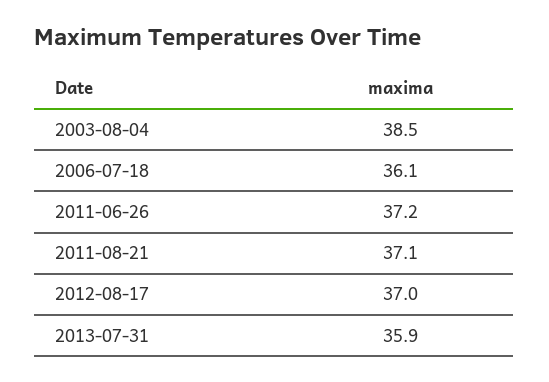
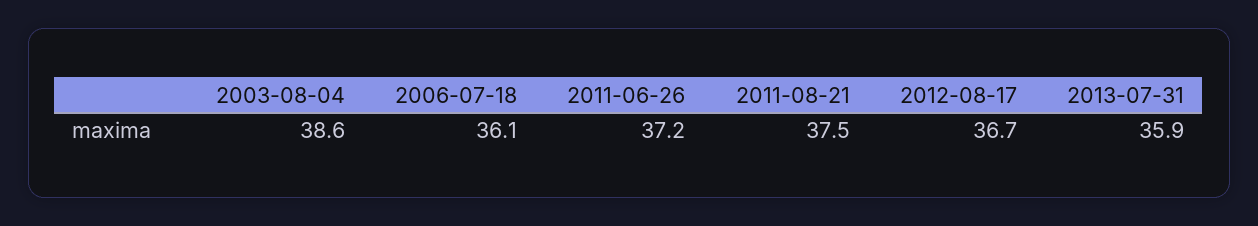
2003-08-04: 38.5 -> 38.6
2011-08-21: 37.1 -> 37.5
2012-08-17: 37 -> 36.7

